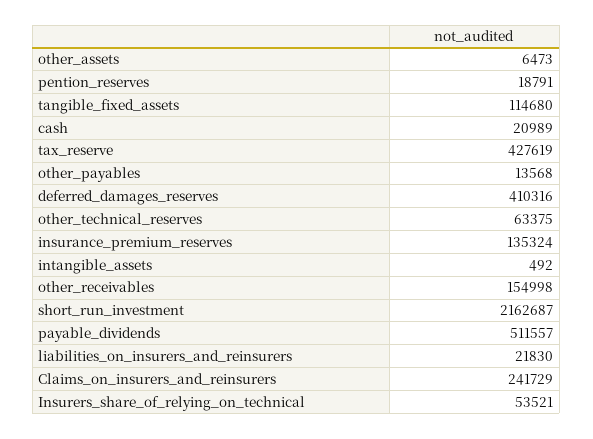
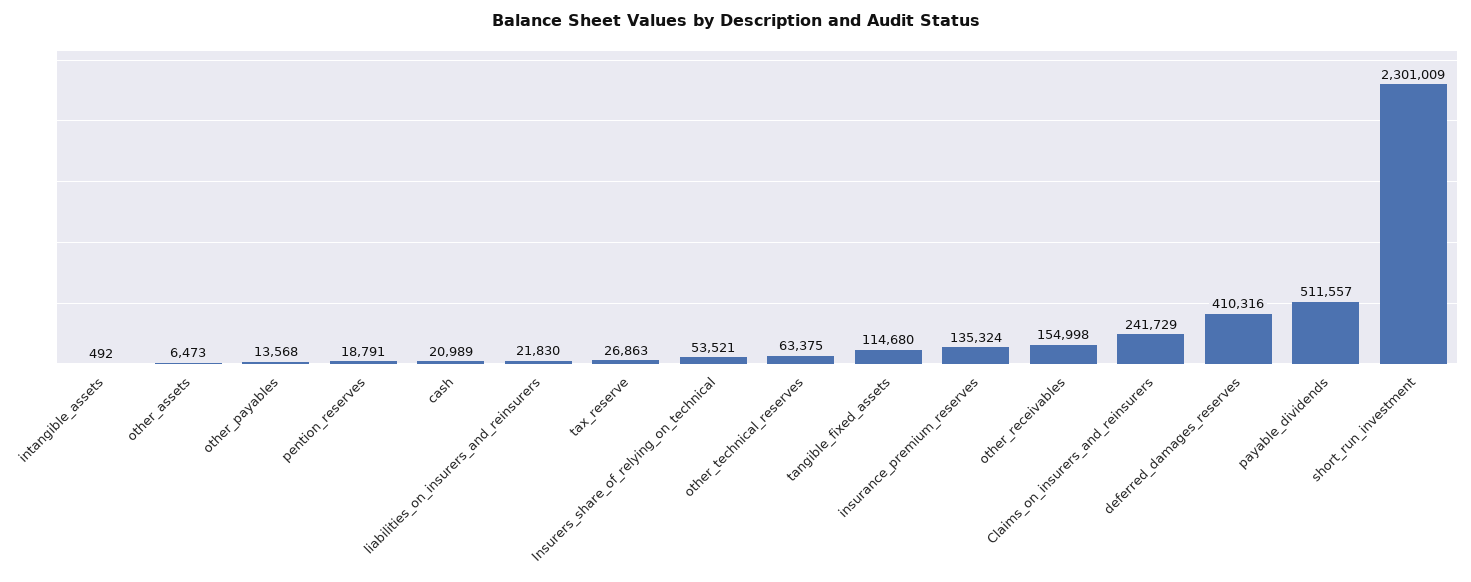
tax_reserve: 427619 -> 26863
short_run_investment: 2162687 -> 2301009

